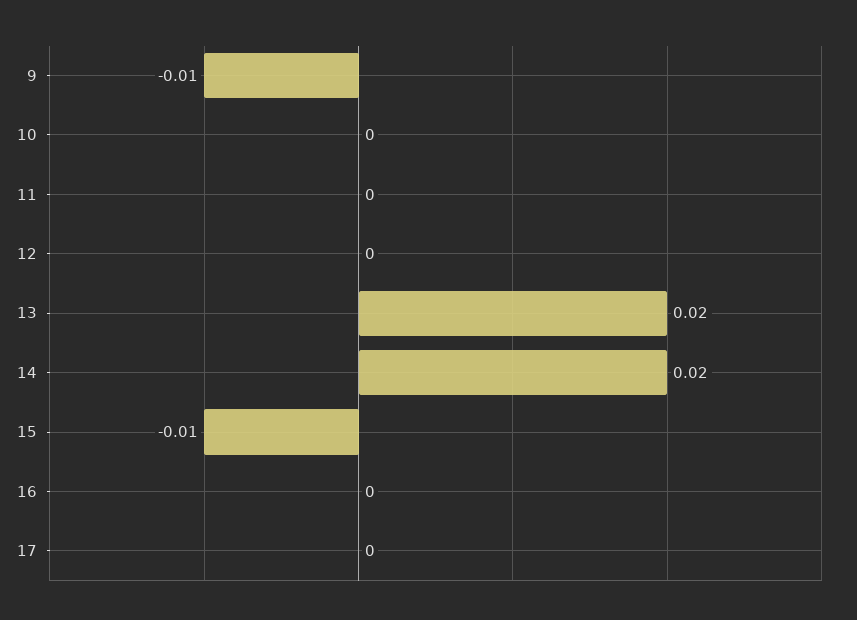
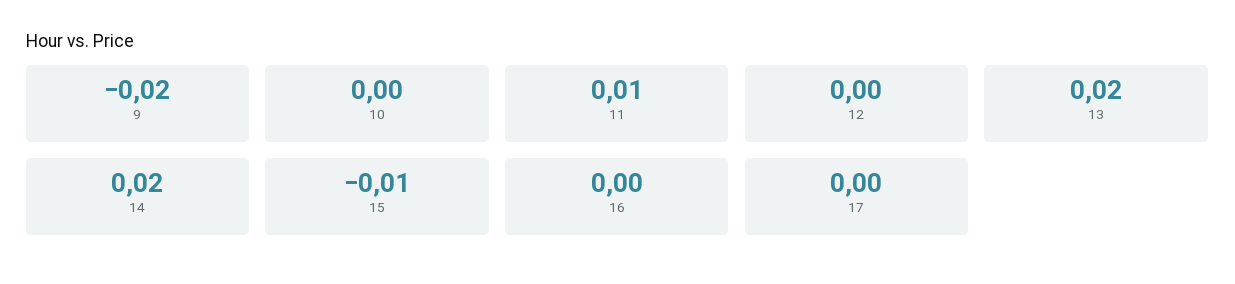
9: -0.01 -> -0.02
11: 0 -> 0.01

